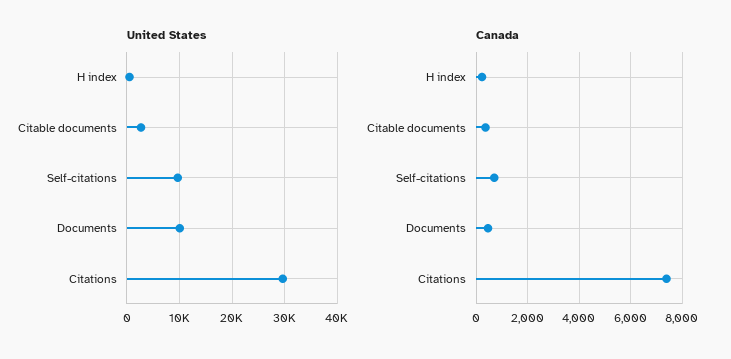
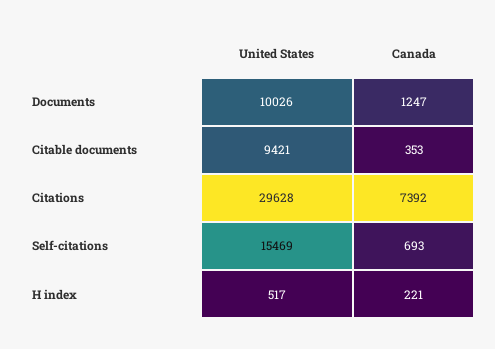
United States, Citable documents: 2000 -> 9421
United States, Self-citations: 10000 -> 15469
Canada, Documents: 500 -> 1247

